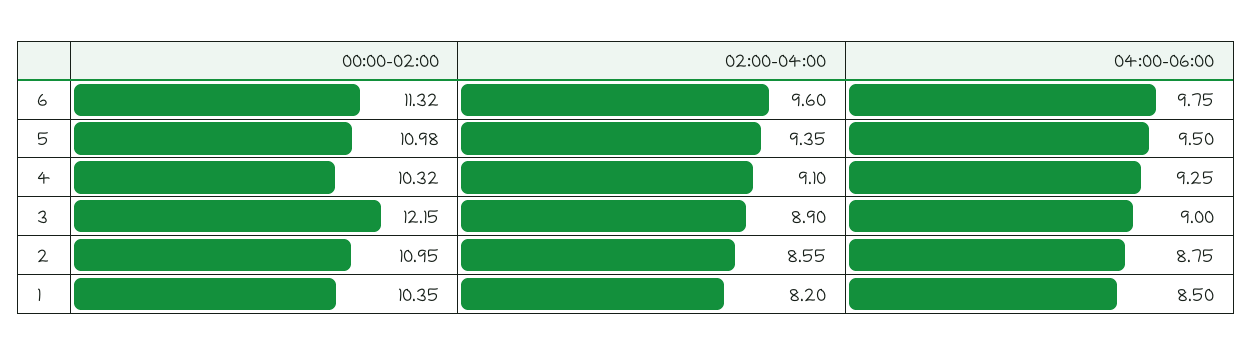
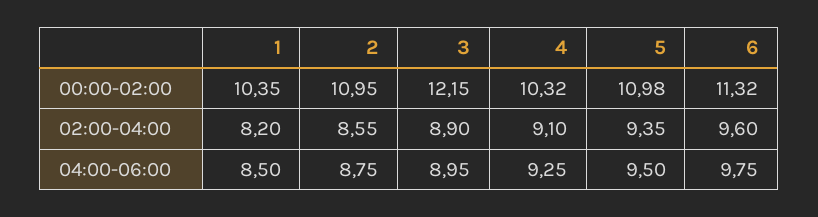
04:00-06:00, 3: 9 -> 8.95

